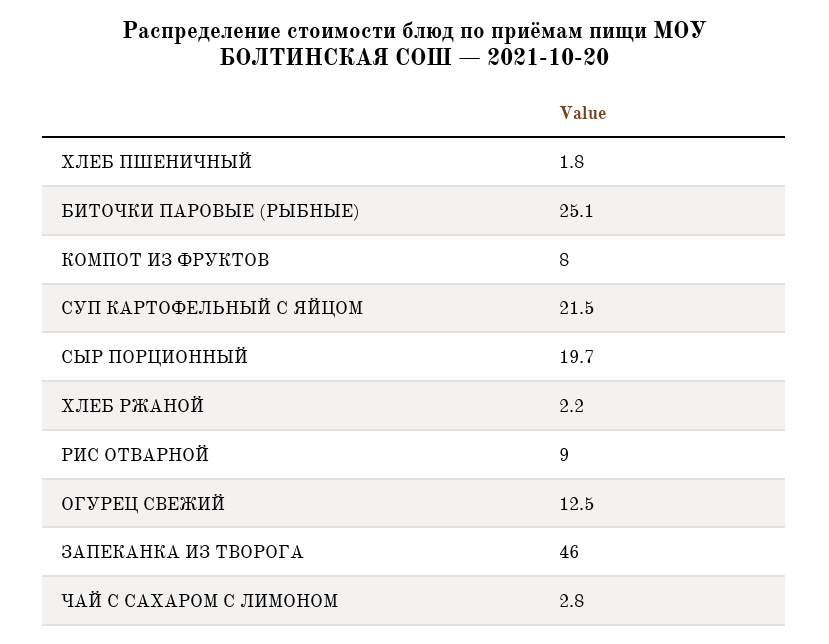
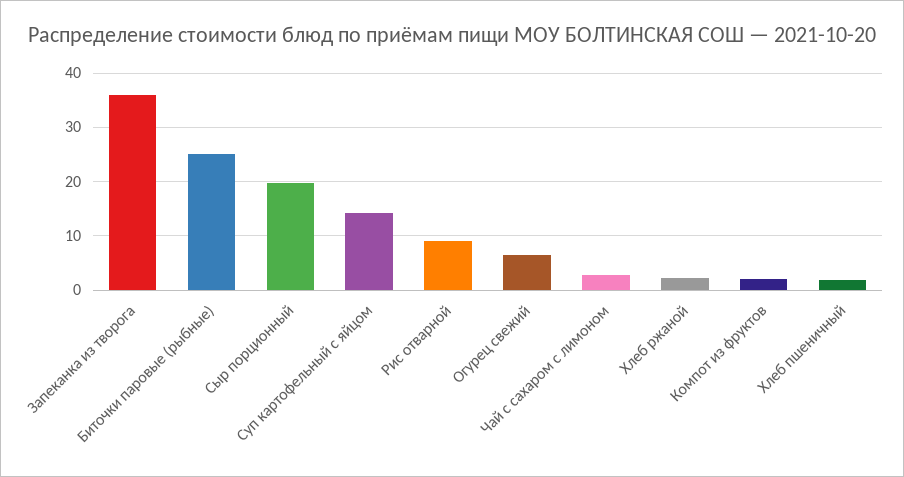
КОМПОТ ИЗ ФРУКТОВ: 8 -> 2
СУП КАРТОФЕЛЬНЫЙ С ЯЙЦОМ: 21.5 -> 14
ОГУРЕЦ СВЕЖИЙ: 12.5 -> 6
ЗАПЕКАНКА ИЗ ТВОРОГА: 46 -> 36

